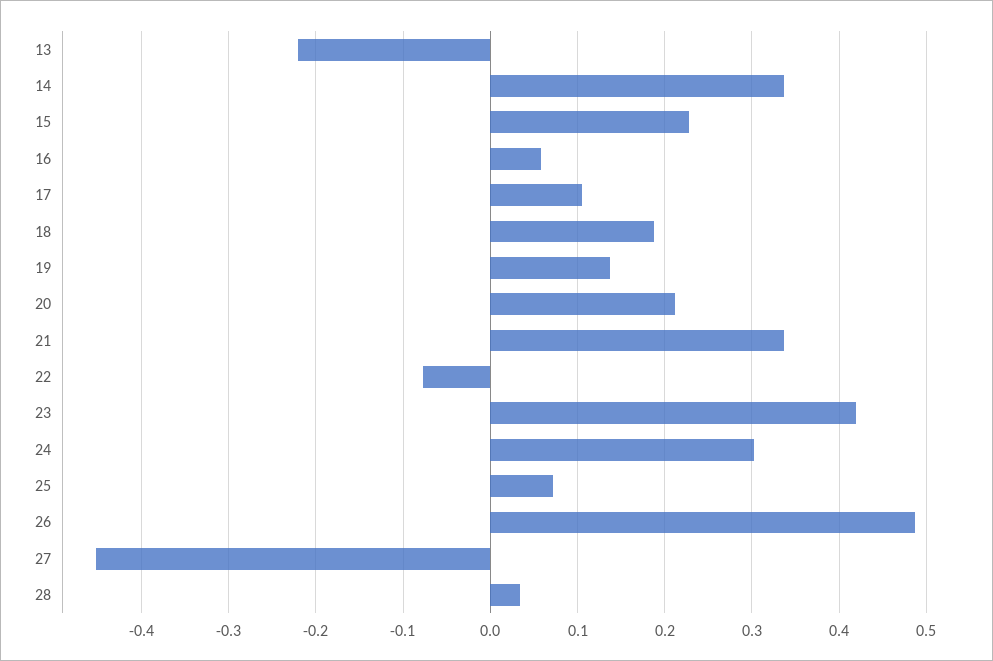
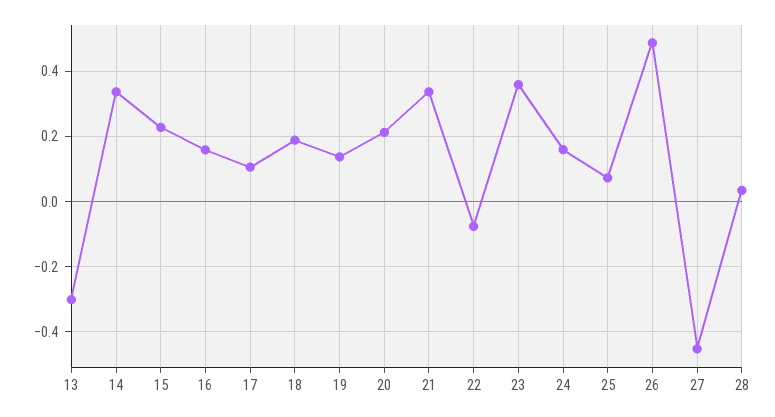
13: -0.22 -> -0.3
16: 0.06 -> 0.16
23: 0.42 -> 0.36
24: 0.3 -> 0.16

